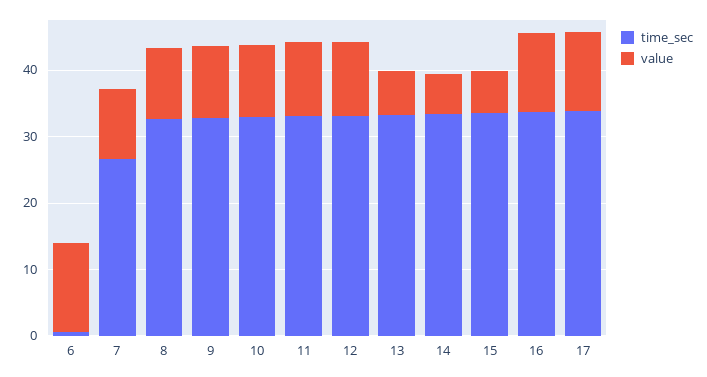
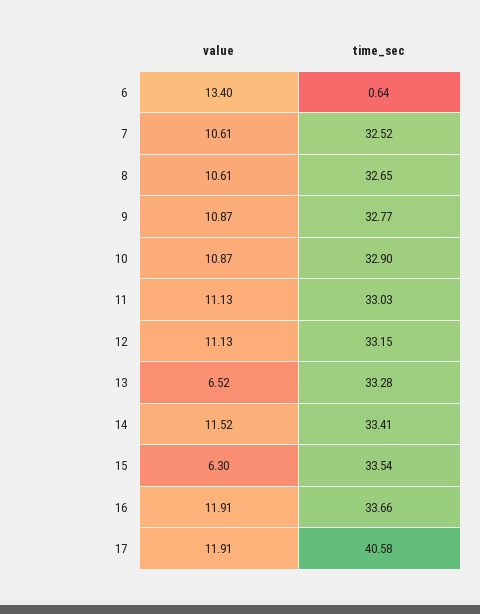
time_sec, 7: 26 -> 32.52
value, 14: 6 -> 11.52
time_sec, 17: 34 -> 40.58

